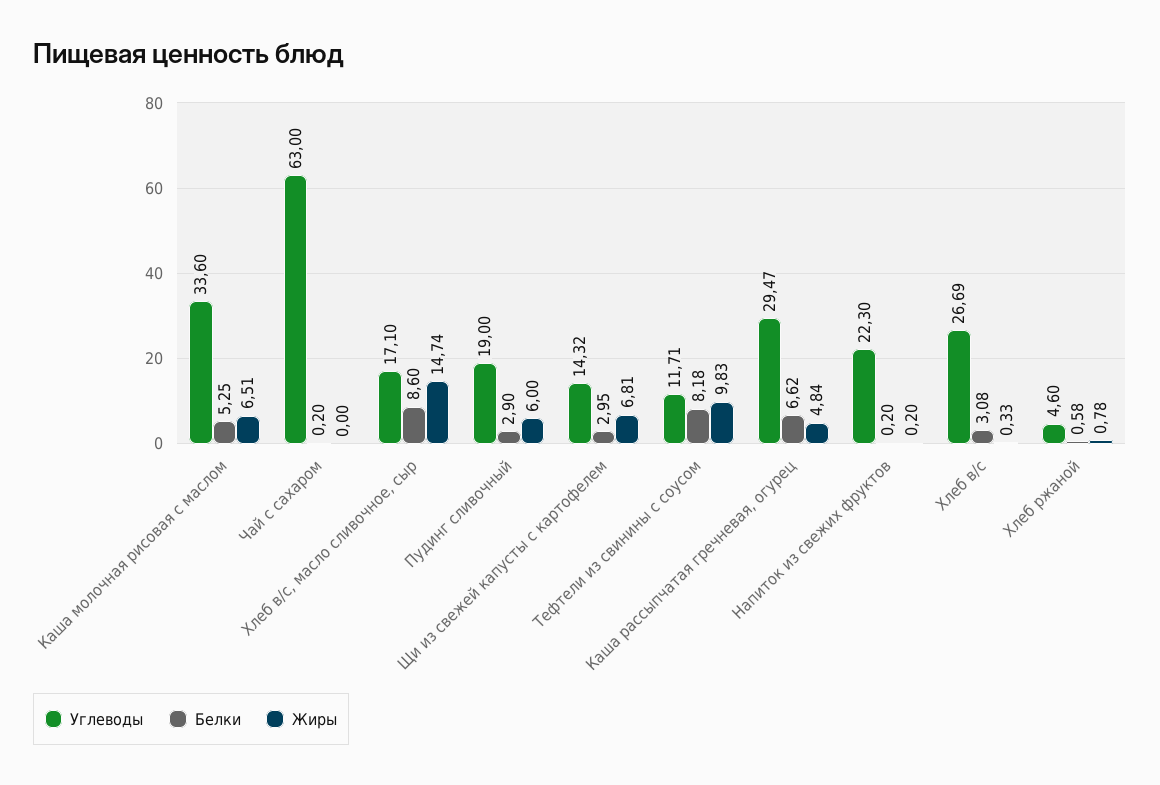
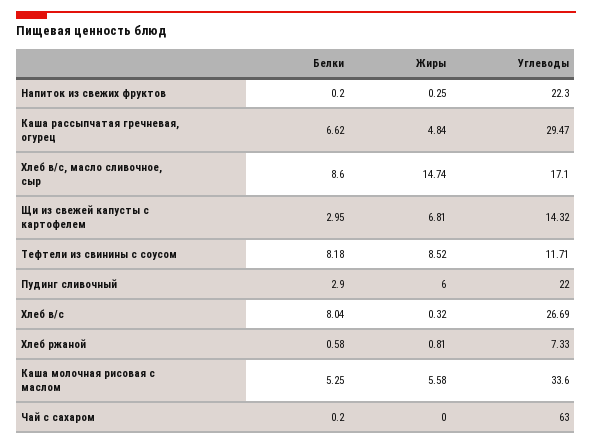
Жиры, Каша молочная рисовая с маслом: 6.51 -> 5.58
Углеводы, Пудинг сливочный: 19 -> 22
Жиры, Тефтели из свинины с соусом: 9.83 -> 8.52
Жиры, Напиток из свежих фруктов: 0.2 -> 0.25
Белки, Хлеб в/с: 3.08 -> 8.04
Жиры, Хлеб в/с: 0.33 -> 0.32
Углеводы, Хлеб ржаной: 4.6 -> 7.33
Жиры, Хлеб ржаной: 0.78 -> 0.81

